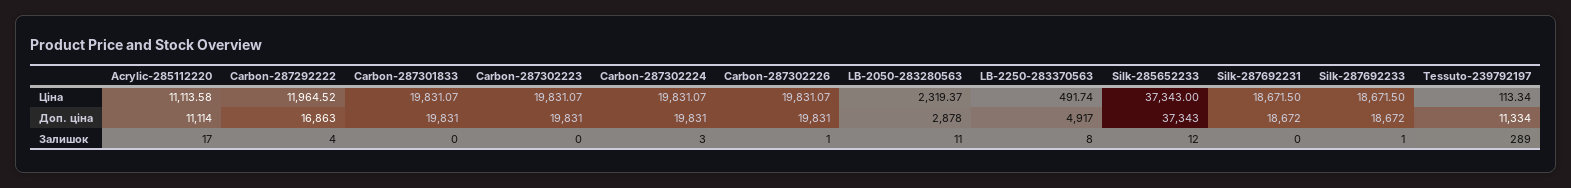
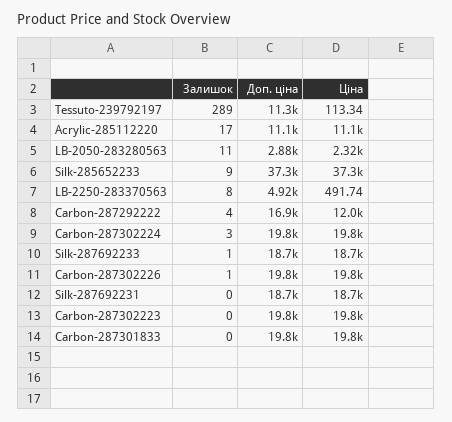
Silk-285652233, Залишок: 12 -> 9

